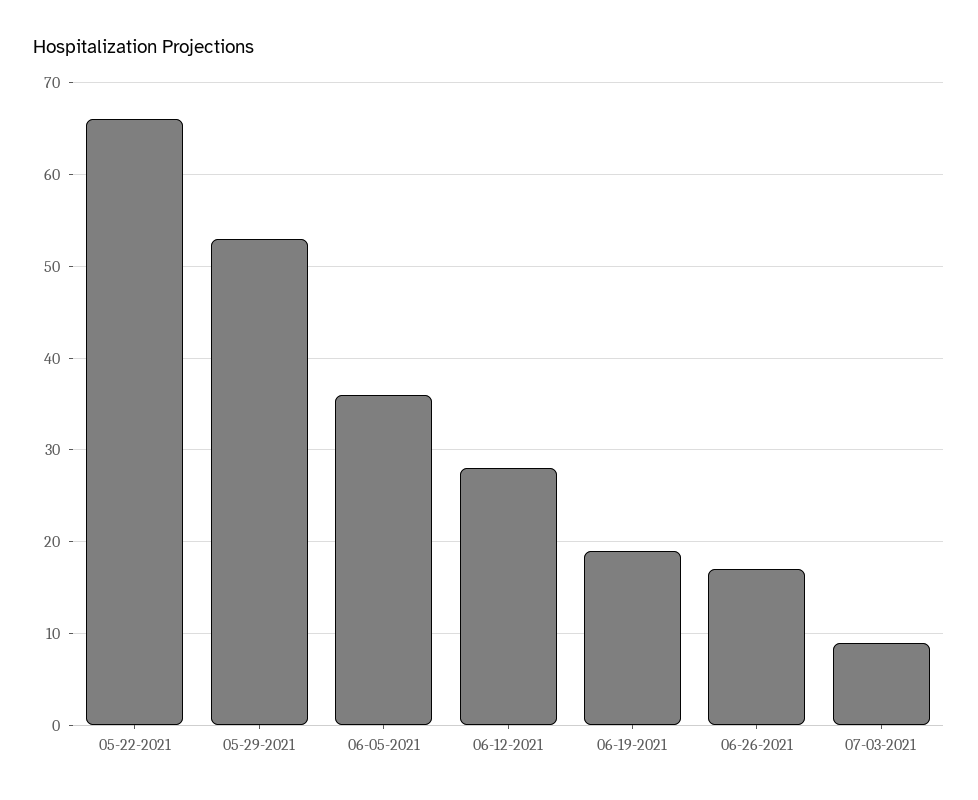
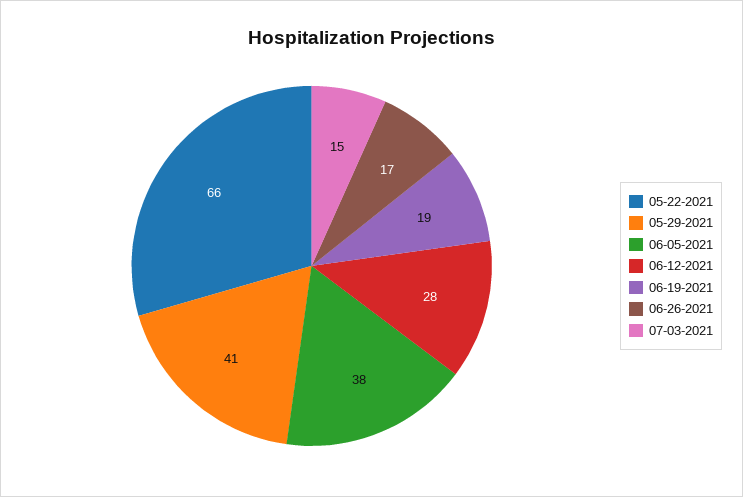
05-29-2021: 53 -> 41
06-05-2021: 36 -> 38
07-03-2021: 9 -> 15

